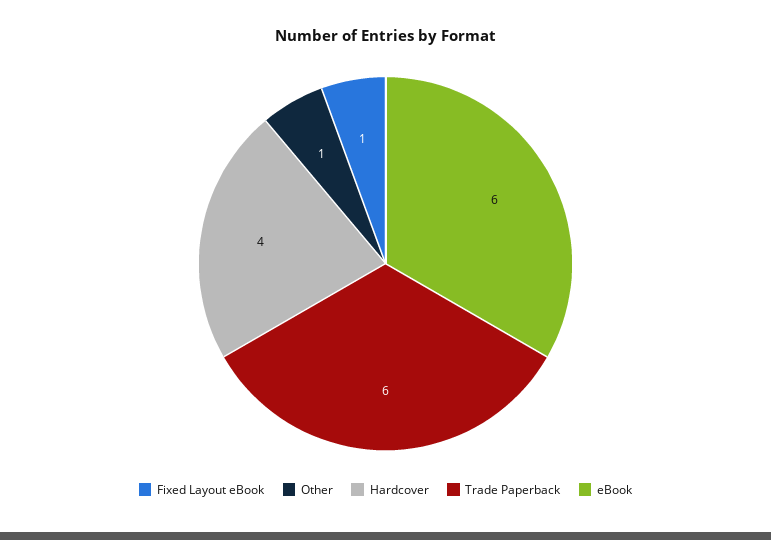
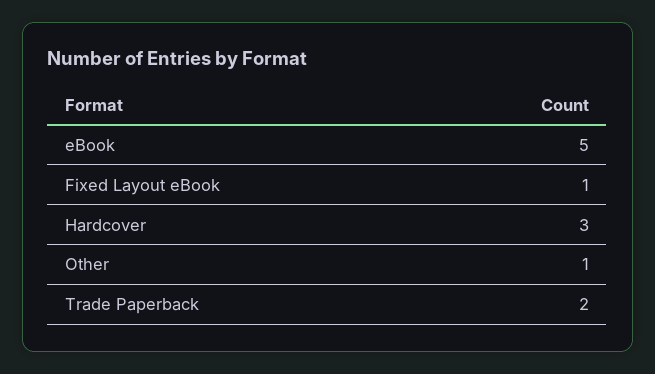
Hardcover: 4 -> 3
Trade Paperback: 6 -> 2
eBook: 6 -> 5

